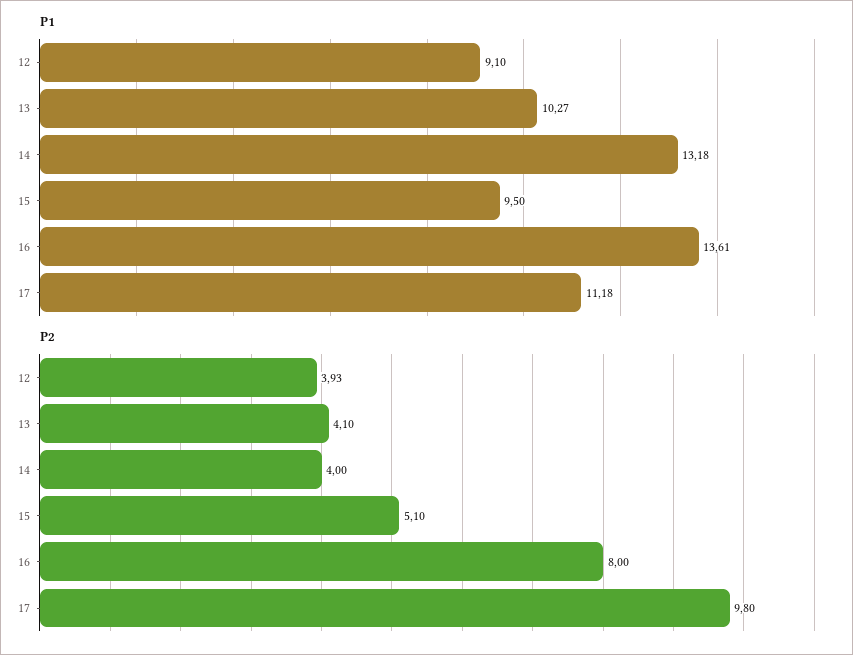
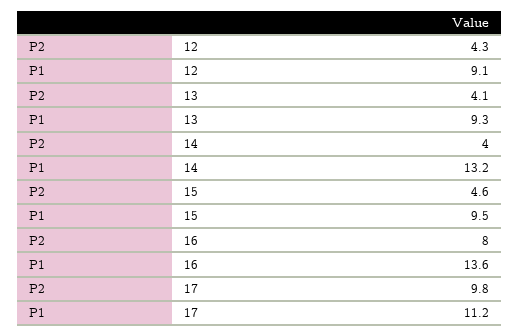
P1, 13: 10.27 -> 9.3
P2, 12: 3.93 -> 4.3
P2, 15: 5.1 -> 4.6

